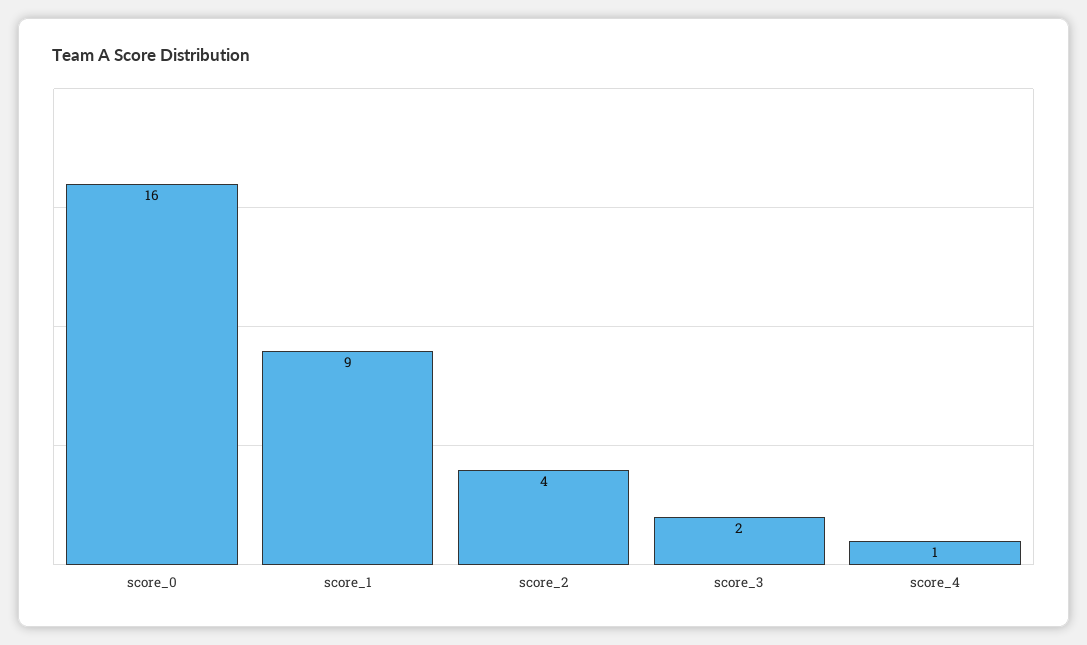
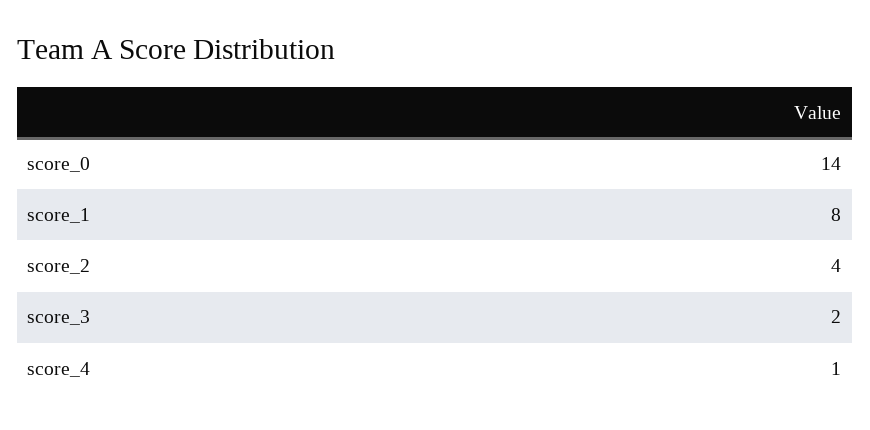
score_0: 16 -> 14
score_1: 9 -> 8

